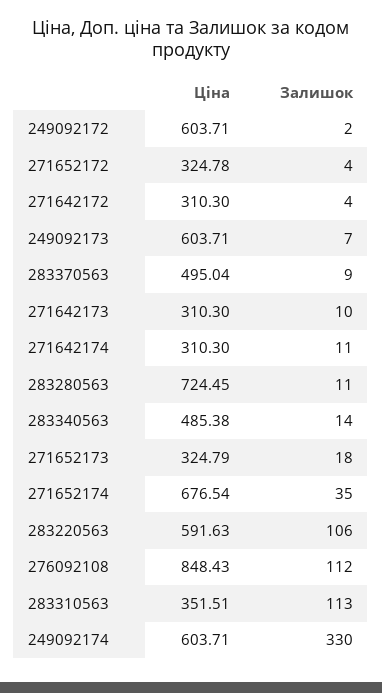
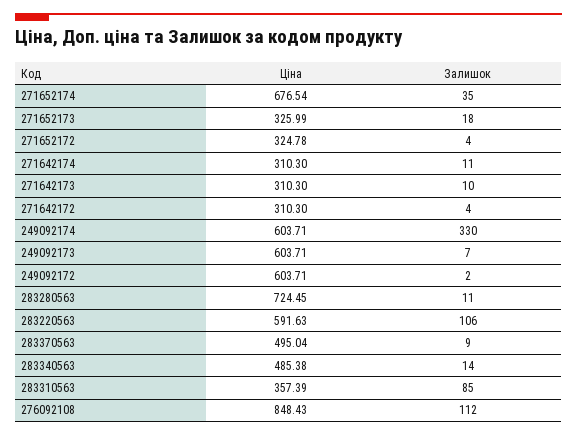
Ціна, 271652173: 324.79 -> 325.99
Ціна, 283310563: 351.51 -> 357.39
Залишок, 283310563: 113 -> 85

